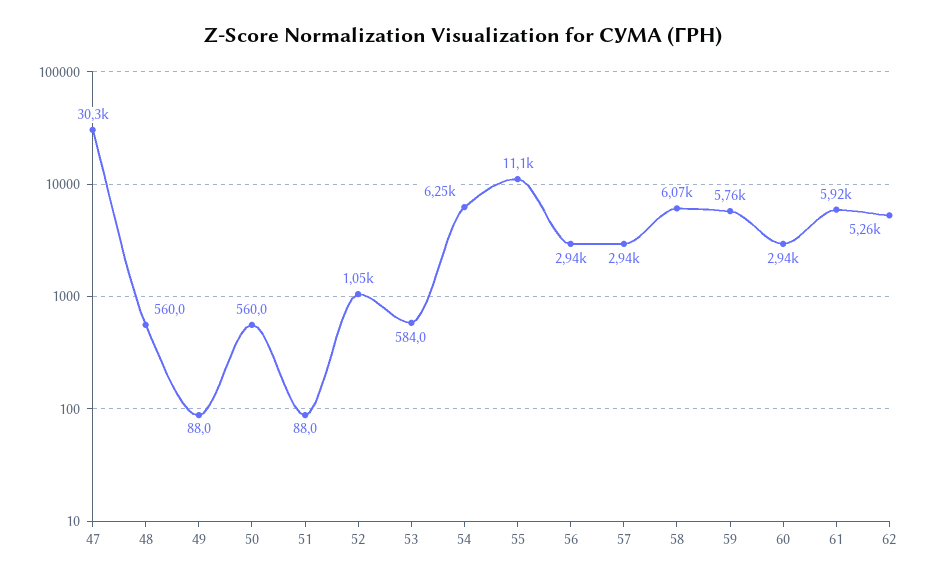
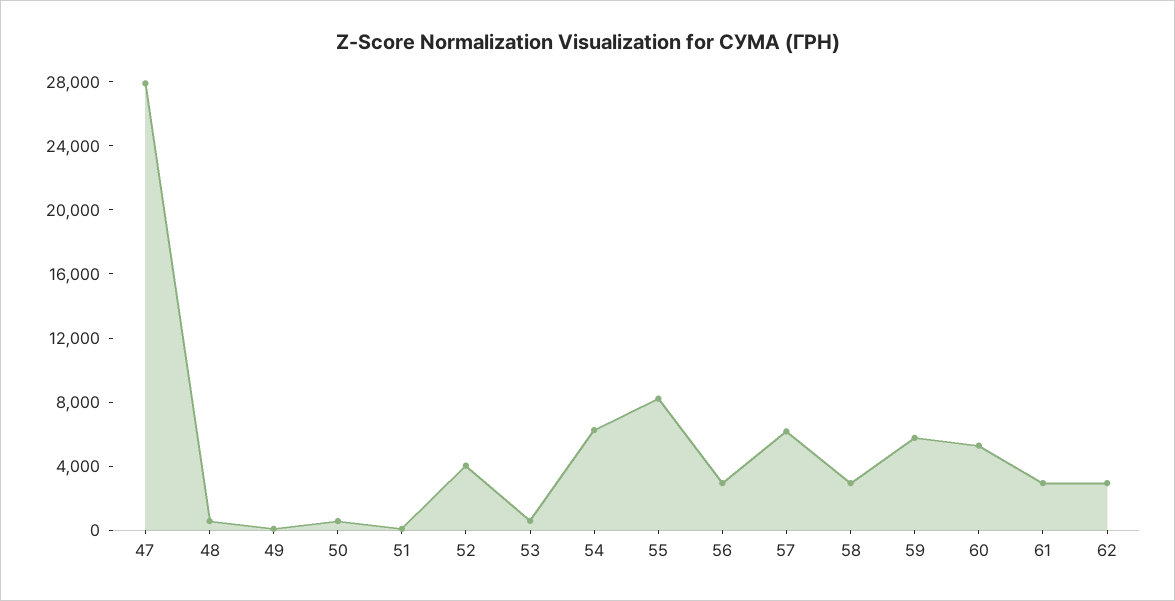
47: 30300 -> 28000
52: 1050 -> 4000
55: 11100 -> 8000
57: 2940 -> 6000
58: 6070 -> 3000
60: 2940 -> 5000
61: 5920 -> 3000
62: 5260 -> 3000

